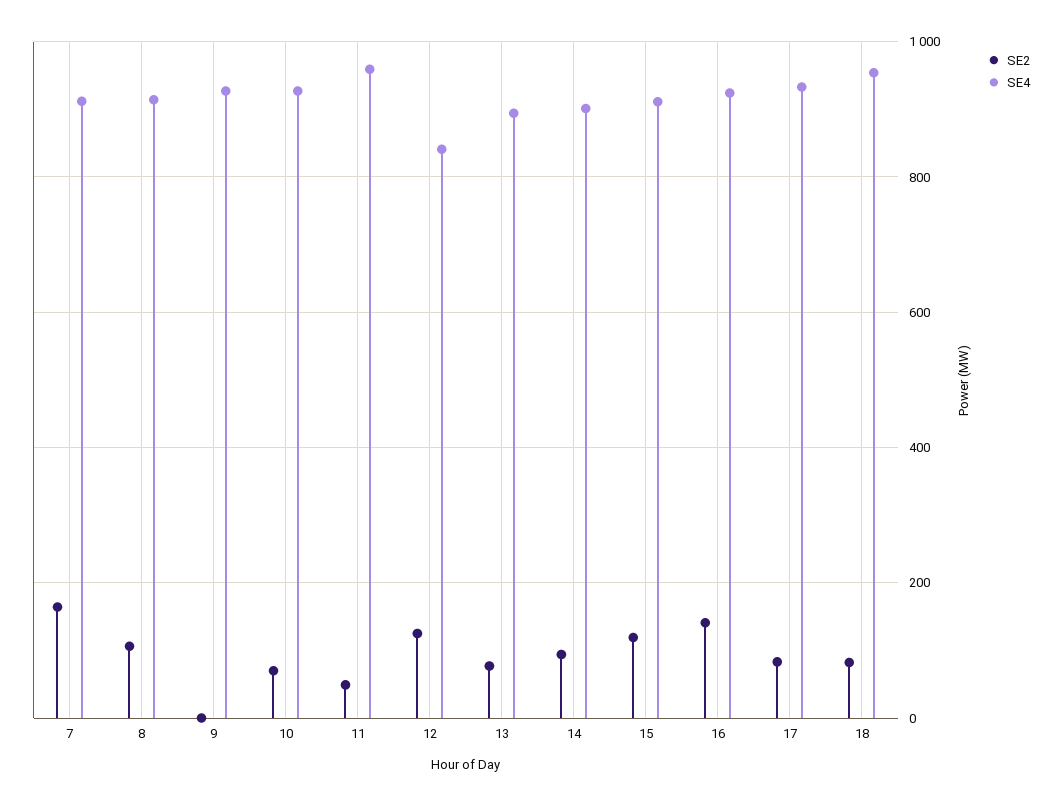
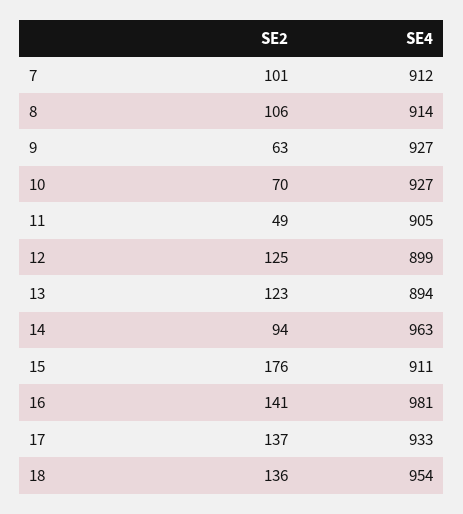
SE2, 7: 160 -> 101
SE2, 9: 0 -> 63
SE4, 11: 960 -> 905
SE4, 12: 840 -> 899
SE2, 13: 80 -> 123
SE4, 14: 900 -> 963
SE2, 15: 120 -> 176
SE4, 16: 920 -> 981
SE2, 17: 80 -> 137
SE2, 18: 80 -> 136

